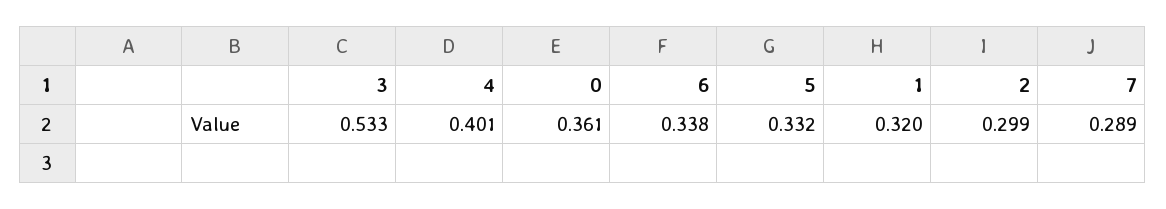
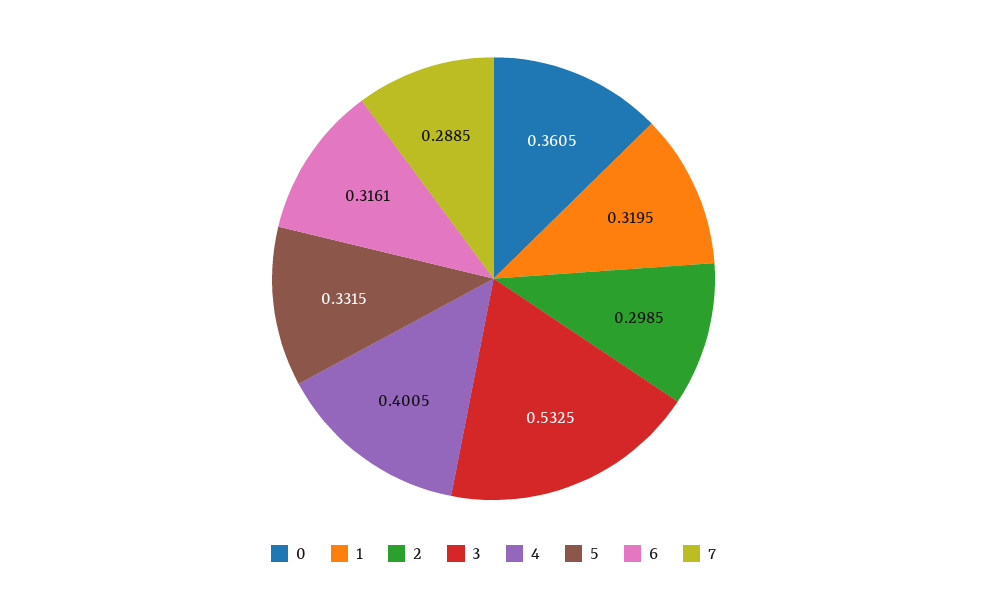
6: 0.338 -> 0.3161

